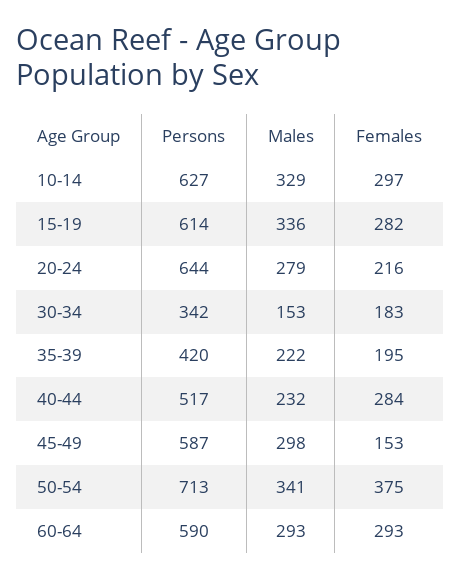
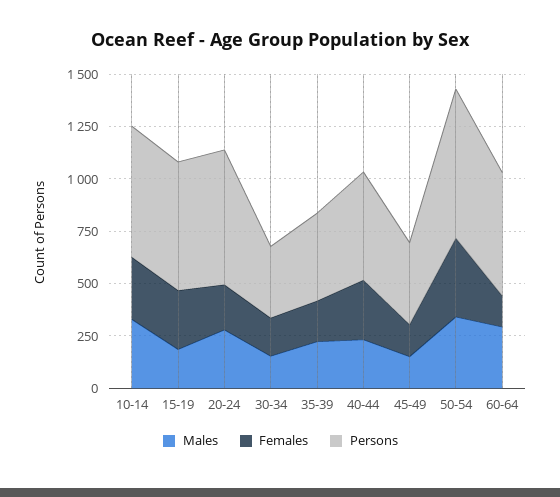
Males, 15-19: 336 -> 200
Persons, 45-49: 587 -> 400
Males, 45-49: 298 -> 150
Females, 60-64: 293 -> 150

